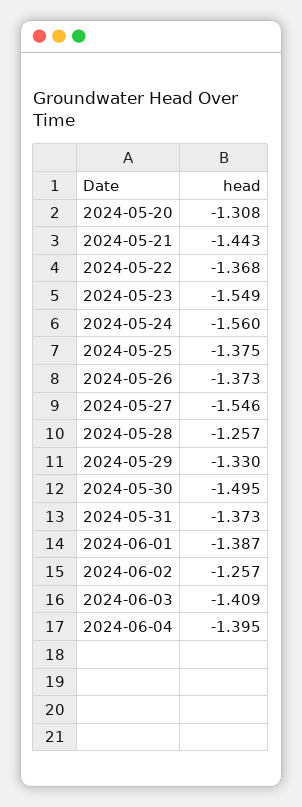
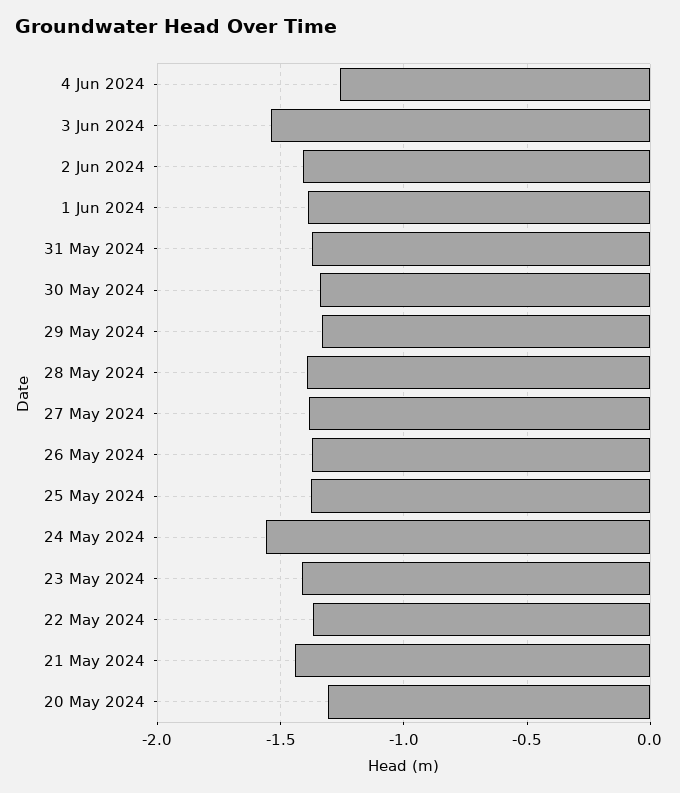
2024-05-23: -1.549 -> -1.4
2024-05-27: -1.546 -> -1.4
2024-05-28: -1.257 -> -1.4
2024-05-30: -1.495 -> -1.35
2024-06-02: -1.257 -> -1.4
2024-06-03: -1.409 -> -1.55
2024-06-04: -1.395 -> -1.25

